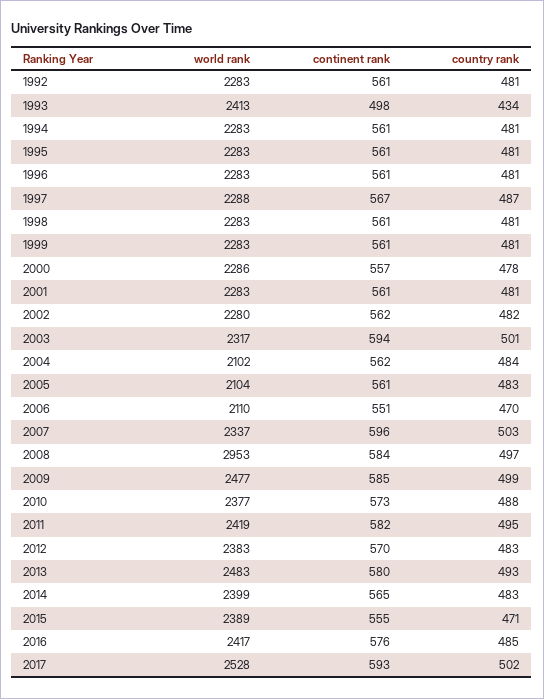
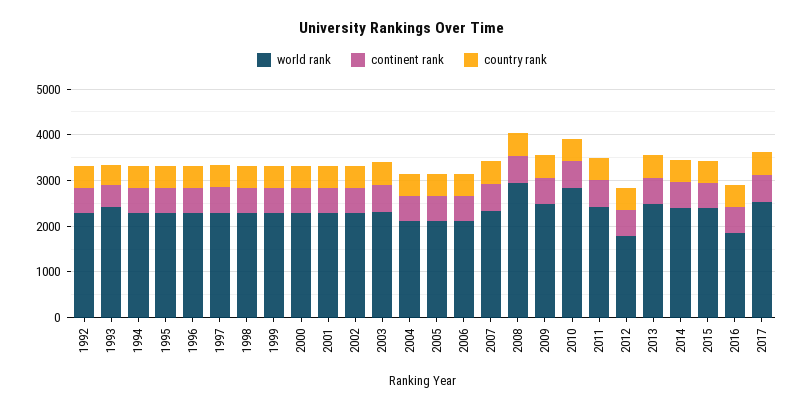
world rank, 2010: 2377 -> 2800
world rank, 2012: 2383 -> 1800
world rank, 2016: 2417 -> 1800

